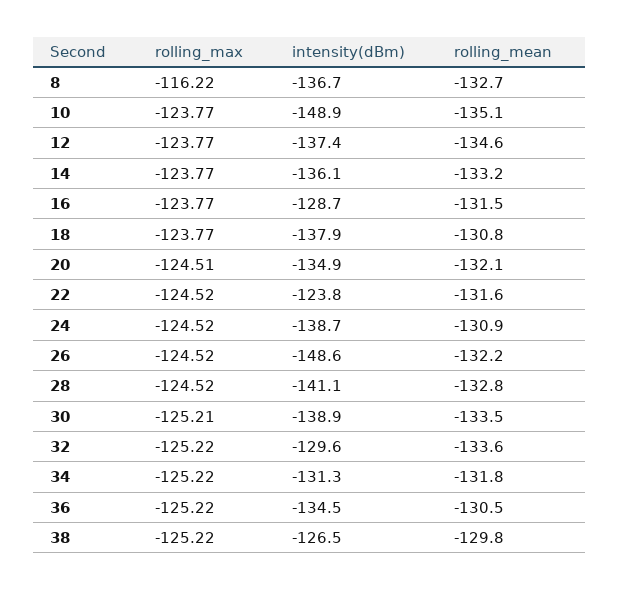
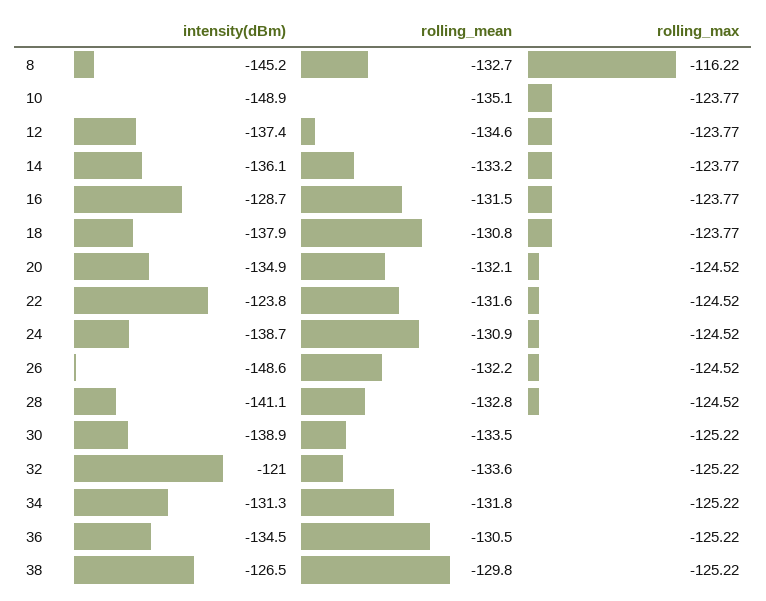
intensity(dBm), 8: -136.7 -> -145.2
rolling_max, 20: -124.51 -> -124.52
rolling_max, 30: -125.21 -> -125.22
intensity(dBm), 32: -129.6 -> -121

